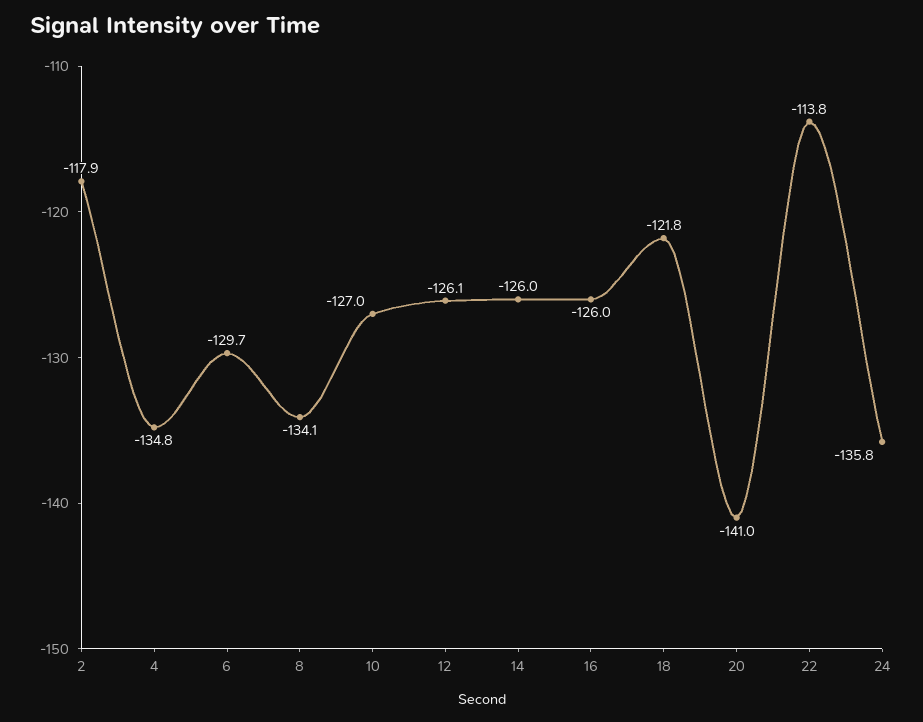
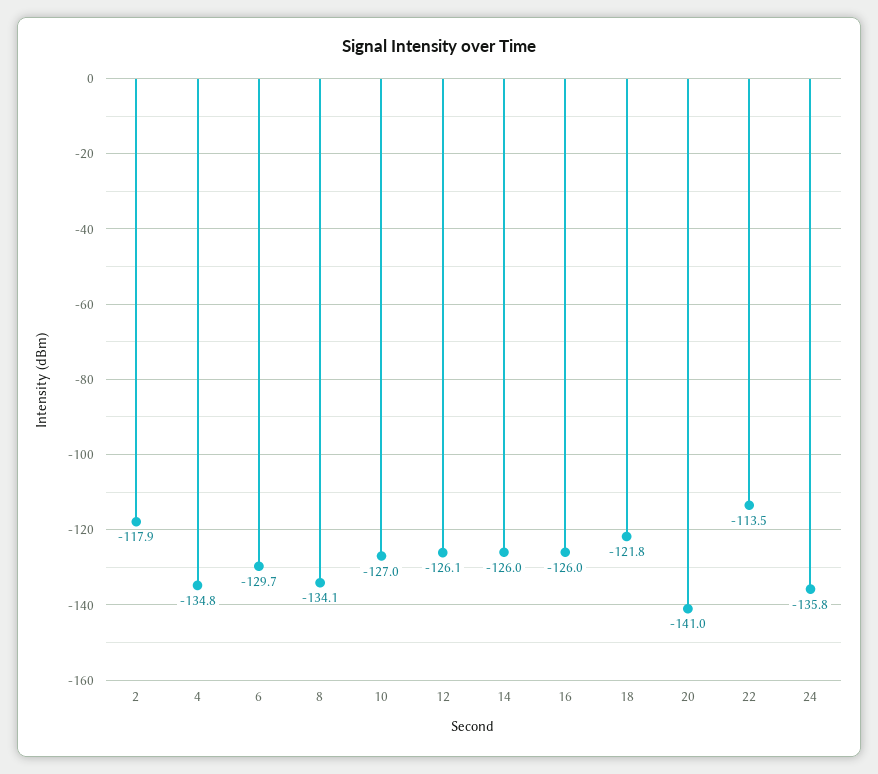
22: -113.8 -> -113.5

